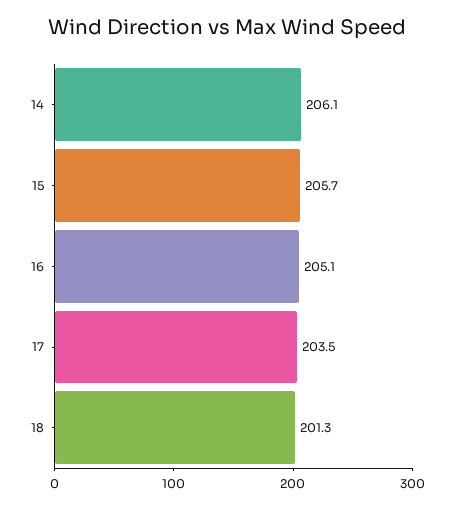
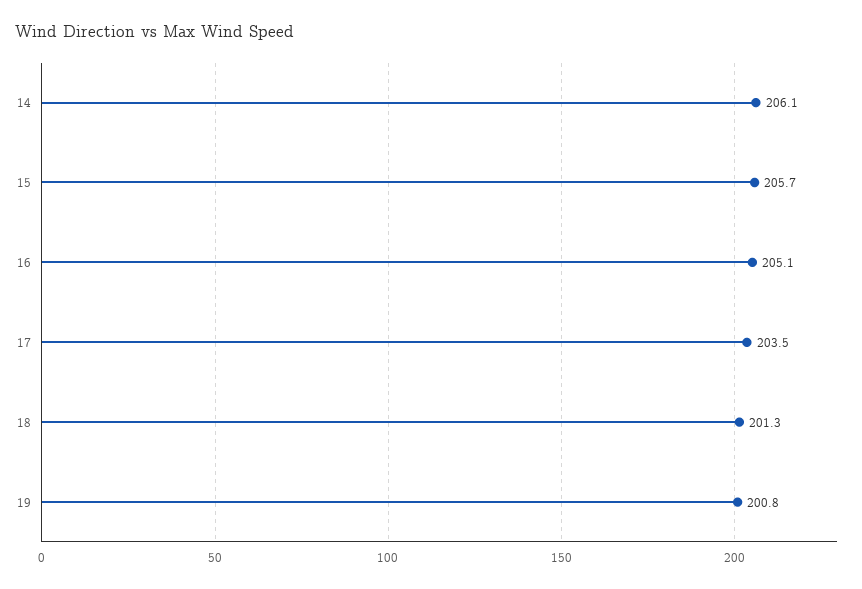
19: none -> 200.8

